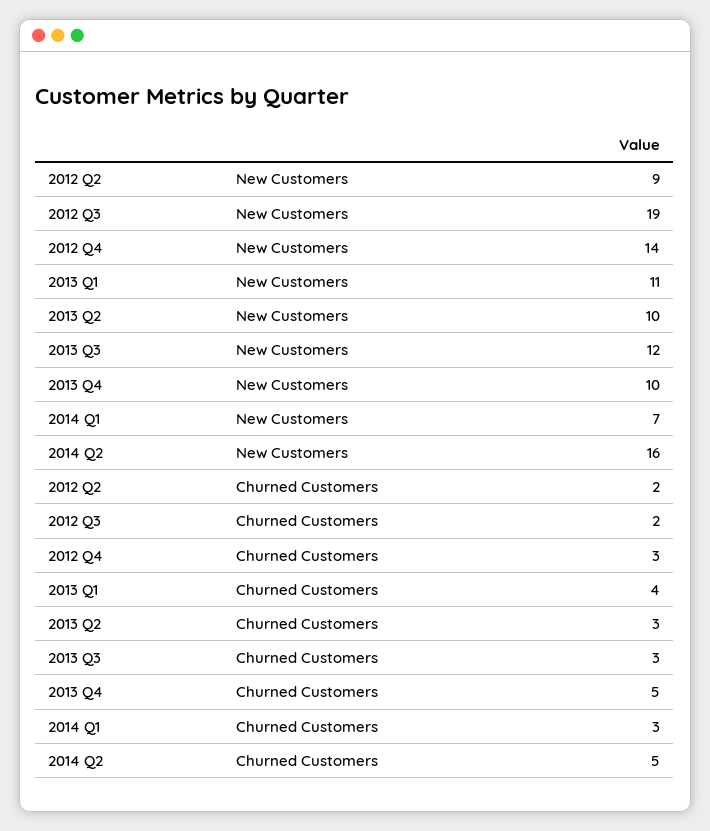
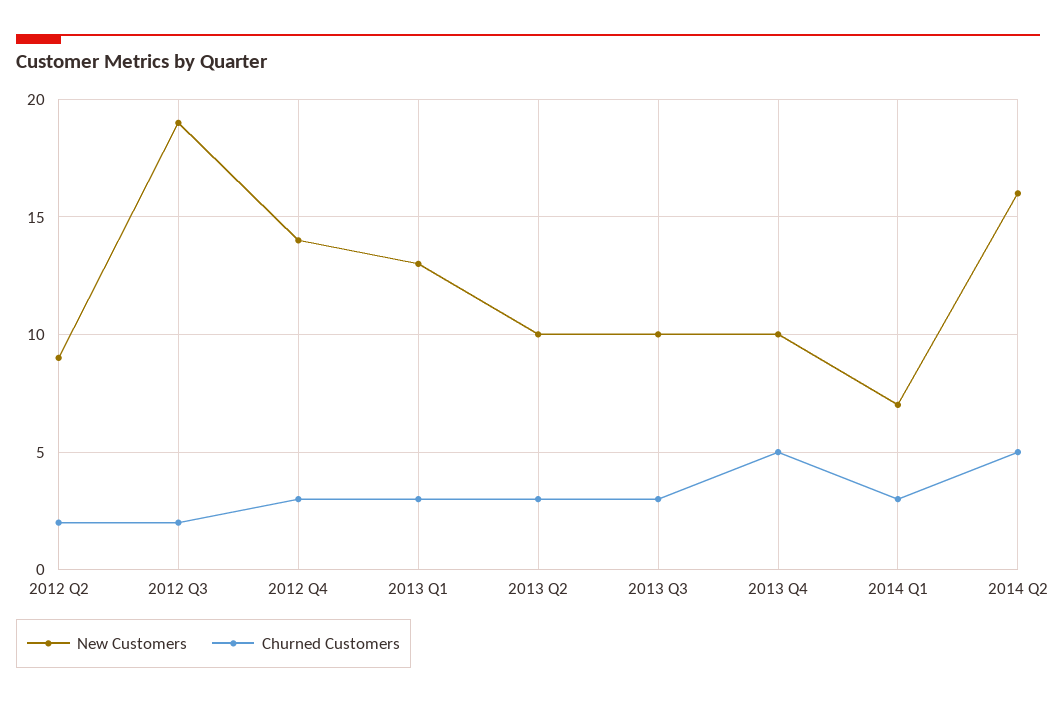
New Customers, 2013 Q1: 11 -> 13
New Customers, 2013 Q3: 12 -> 10
Churned Customers, 2013 Q1: 4 -> 3

